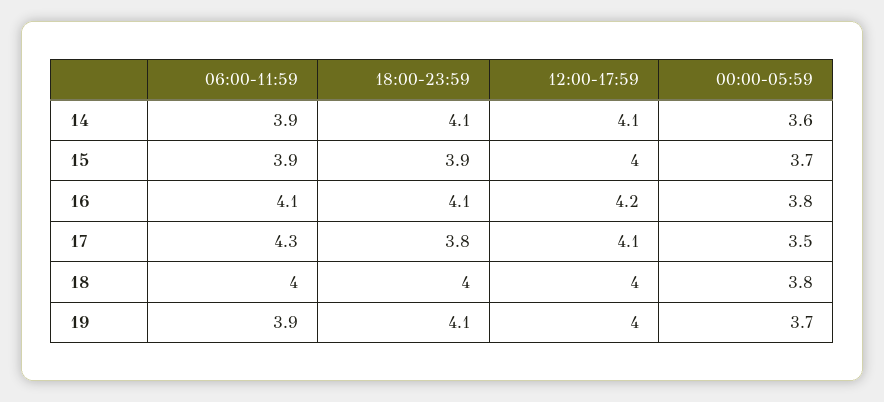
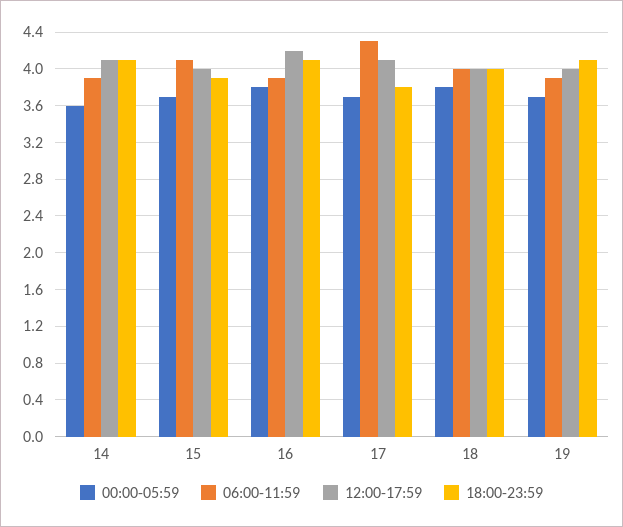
06:00-11:59, 15: 3.9 -> 4.1
06:00-11:59, 16: 4.1 -> 3.9
00:00-05:59, 17: 3.5 -> 3.7

